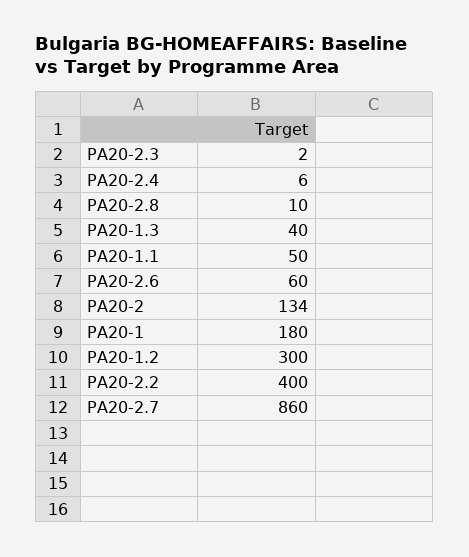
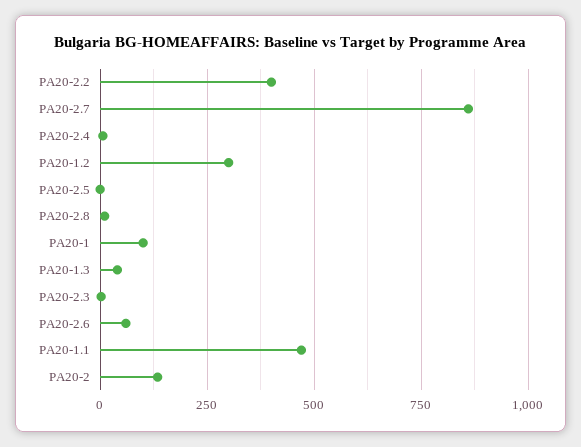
PA20-1.1: 50 -> 475
PA20-1: 180 -> 100
PA20-2.5: none -> 0

